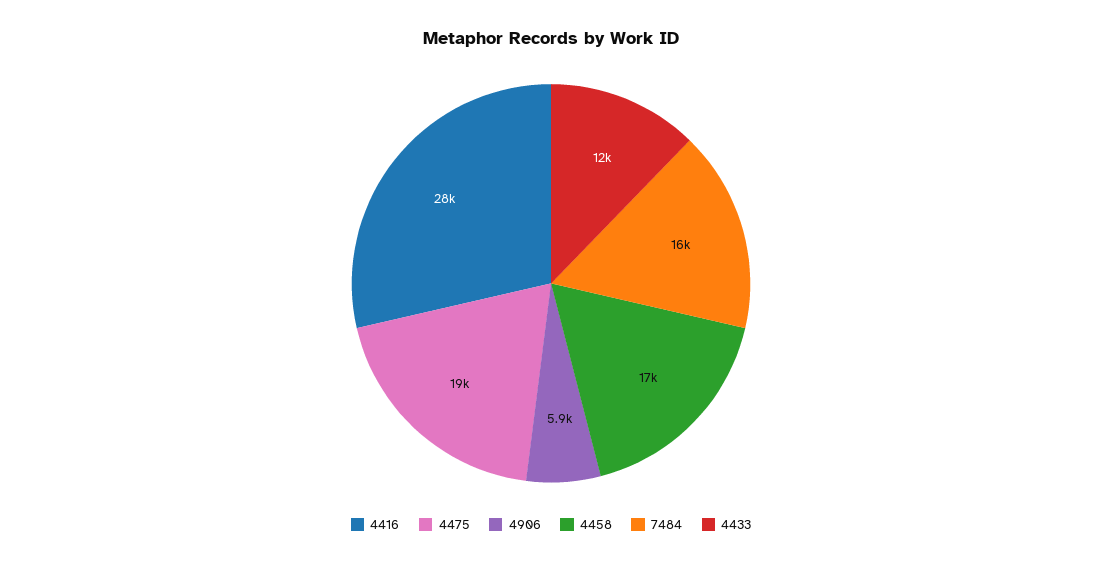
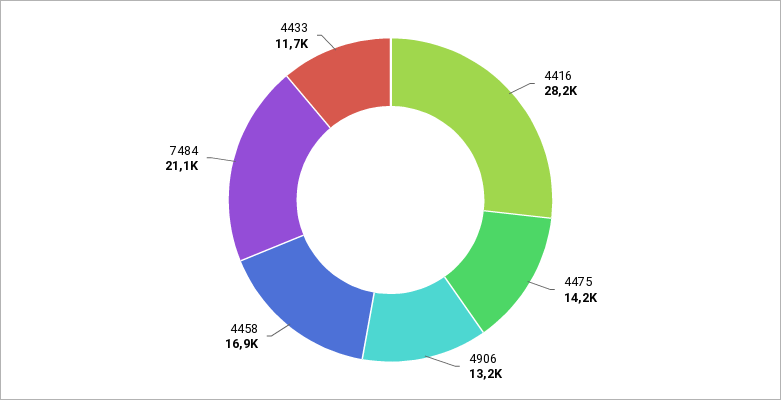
4475: 19000 -> 14200
4906: 5900 -> 13200
7484: 16000 -> 21100

